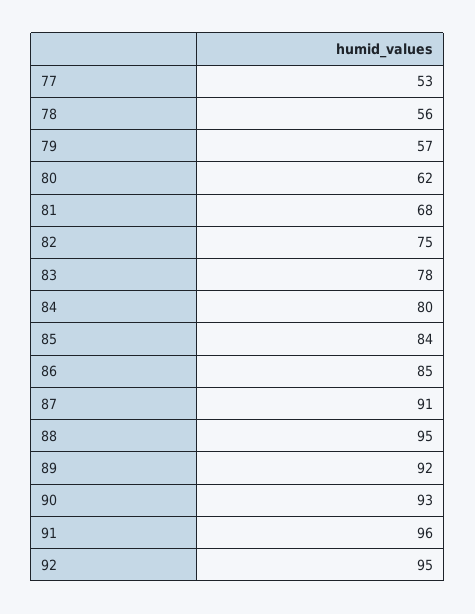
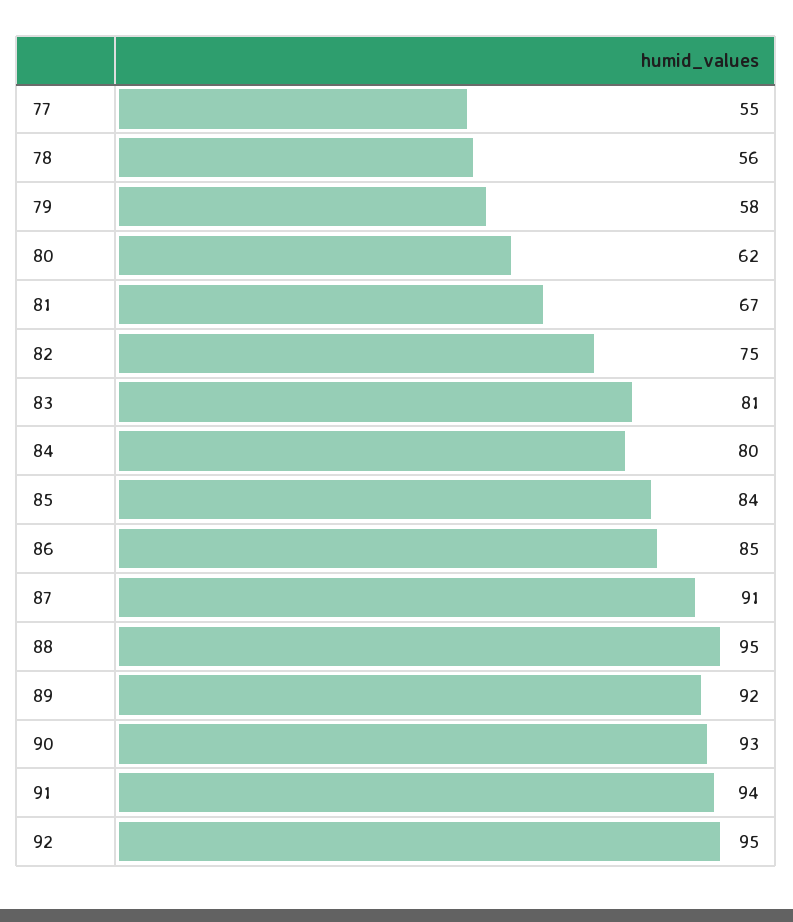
77: 53 -> 55
79: 57 -> 58
81: 68 -> 67
83: 78 -> 81
91: 96 -> 94

